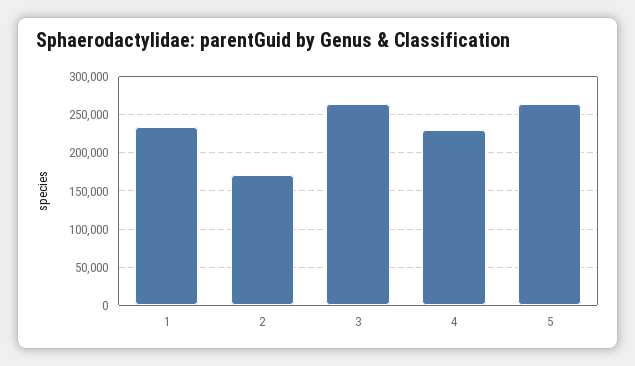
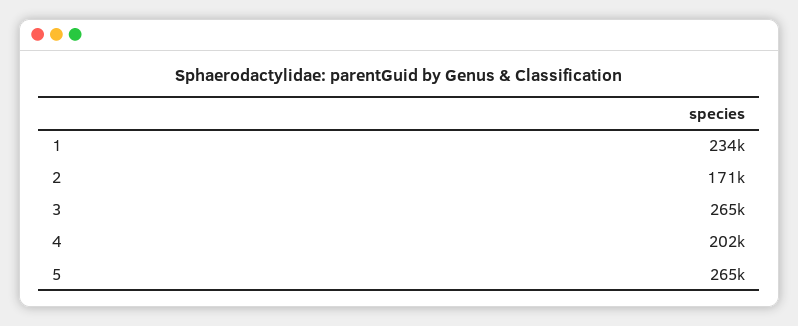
4: 230000 -> 202000

